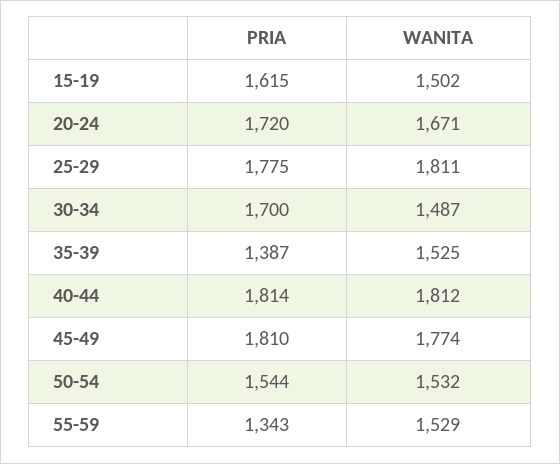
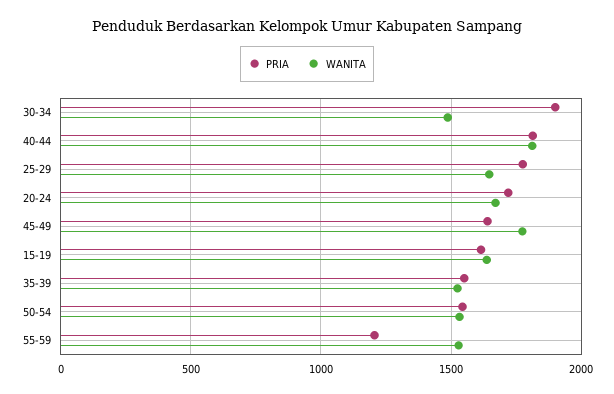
WANITA, 15-19: 1502 -> 1650
WANITA, 25-29: 1811 -> 1650
PRIA, 30-34: 1700 -> 1900
PRIA, 35-39: 1387 -> 1550
PRIA, 45-49: 1810 -> 1650
PRIA, 55-59: 1343 -> 1200

